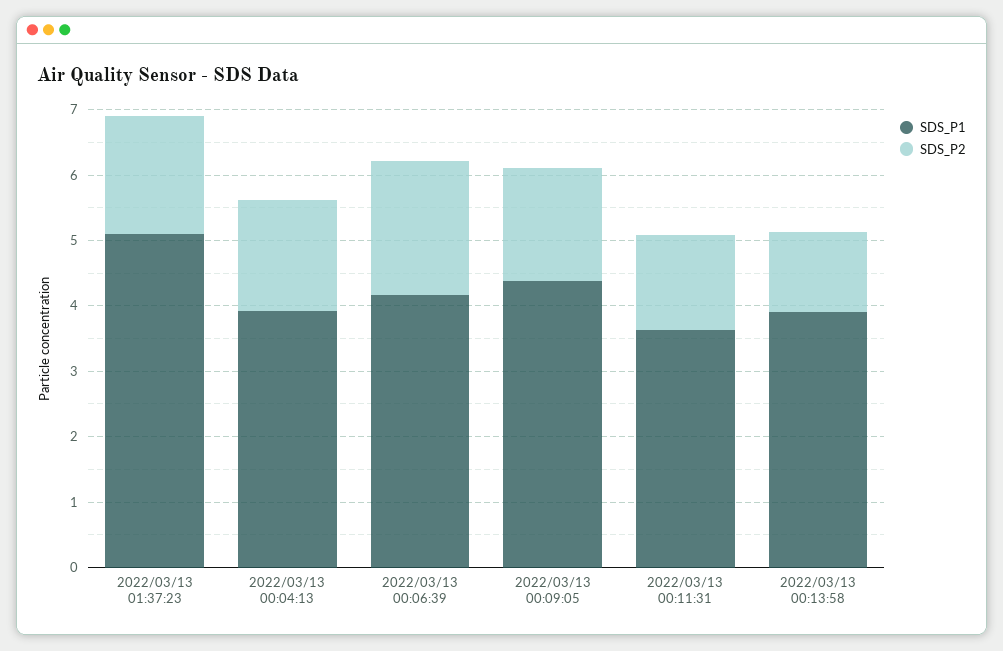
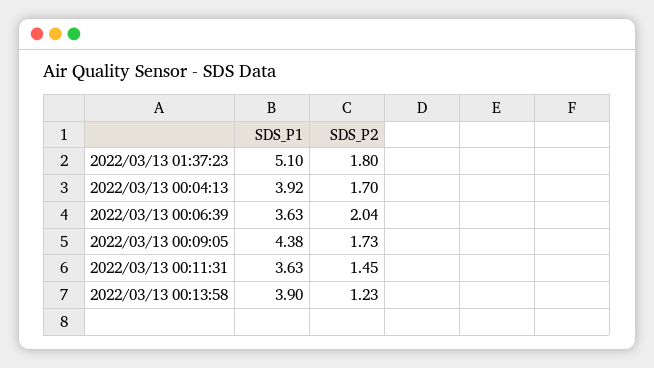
SDS_P1, 2022/03/13 00:06:39: 4.2 -> 3.63

